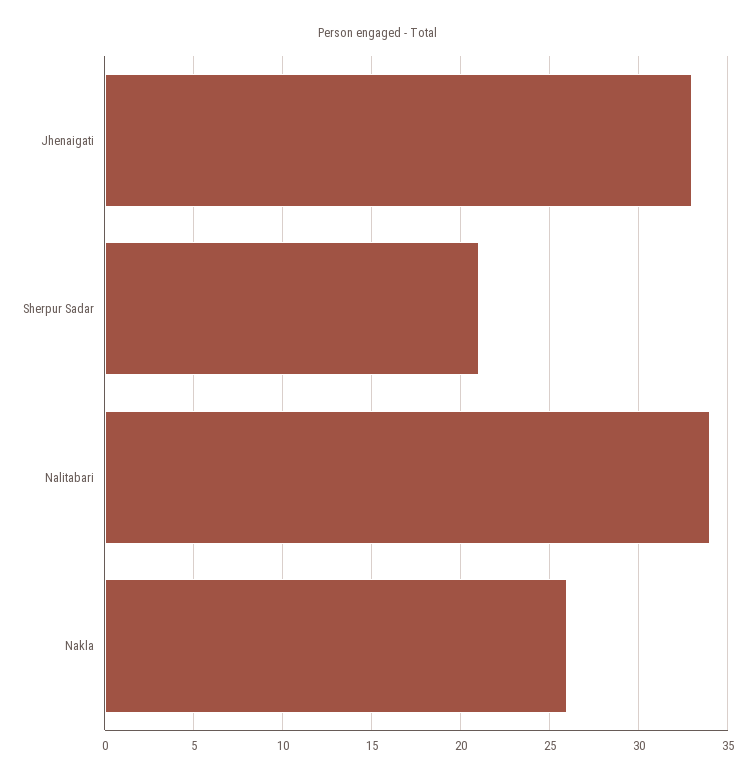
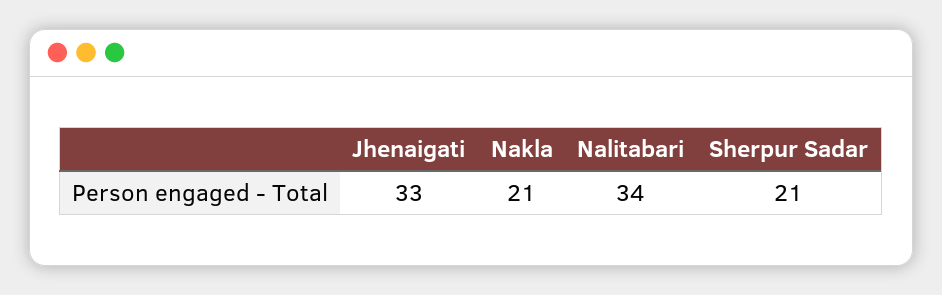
Nakla: 26 -> 21

